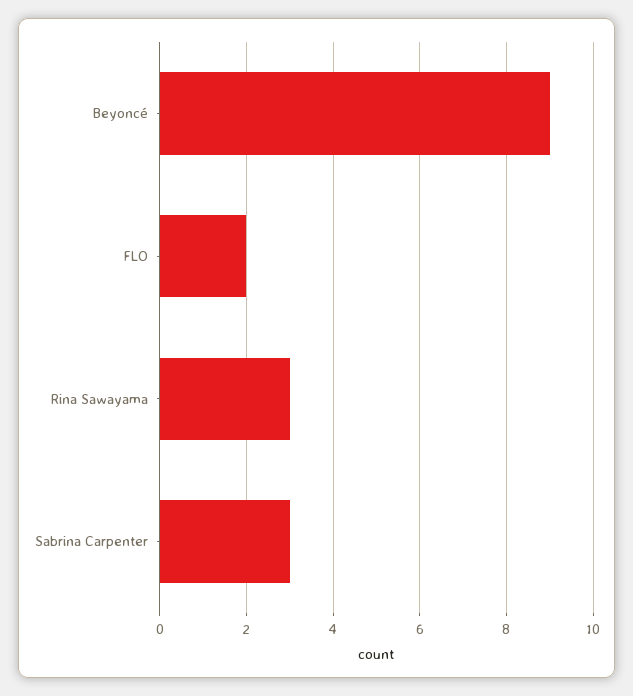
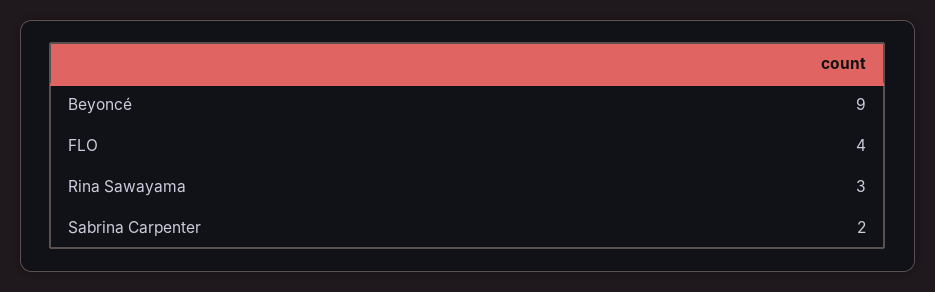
FLO: 2 -> 4
Sabrina Carpenter: 3 -> 2

